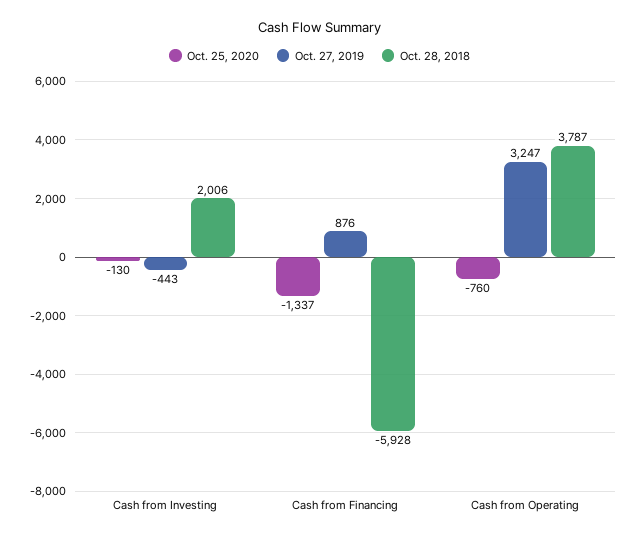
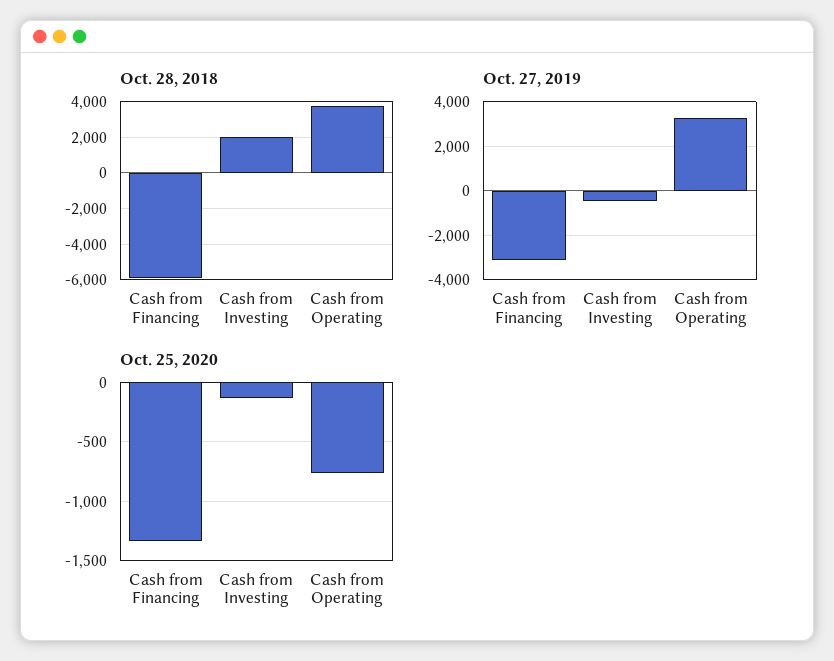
Oct. 27, 2019, Cash from Financing: 876 -> -3000

